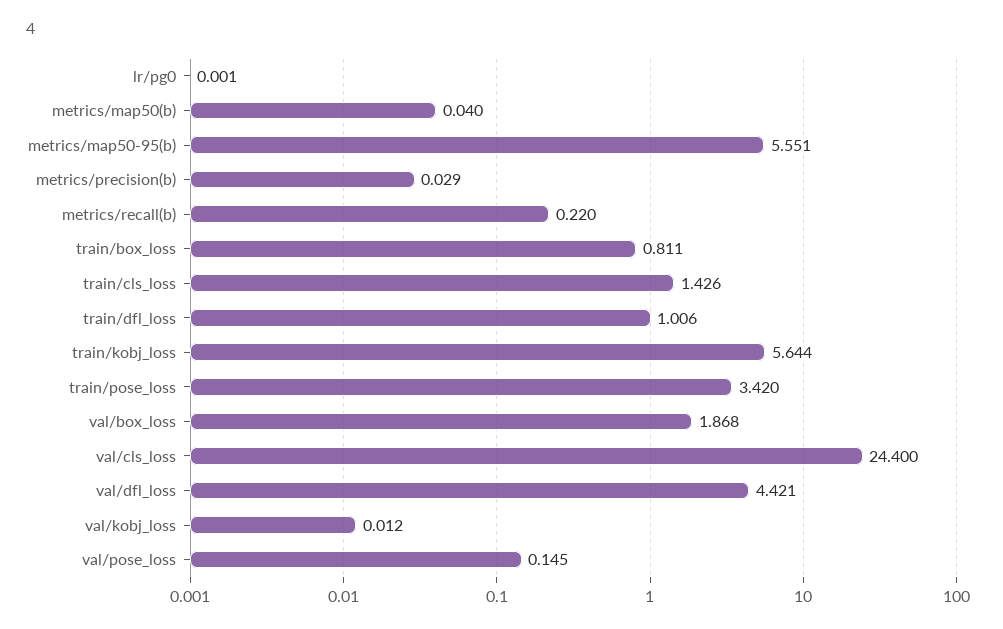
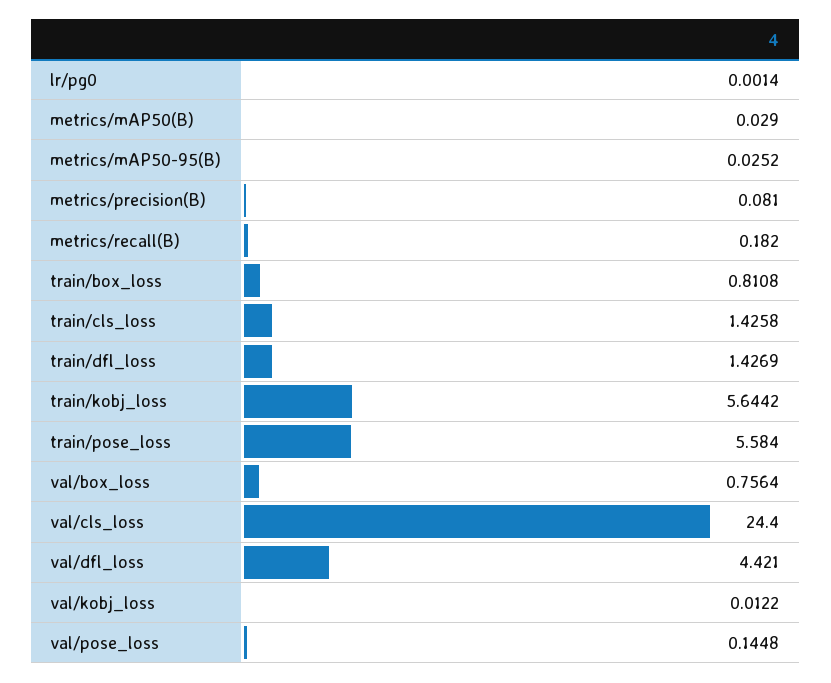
metrics/map50(b): 0.04 -> 0.029
metrics/map50-95(b): 5.551 -> 0.0252
metrics/precision(b): 0.029 -> 0.081
metrics/recall(b): 0.22 -> 0.182
train/dfl_loss: 1.006 -> 1.4269
train/pose_loss: 3.42 -> 5.584
val/box_loss: 1.868 -> 0.7564

